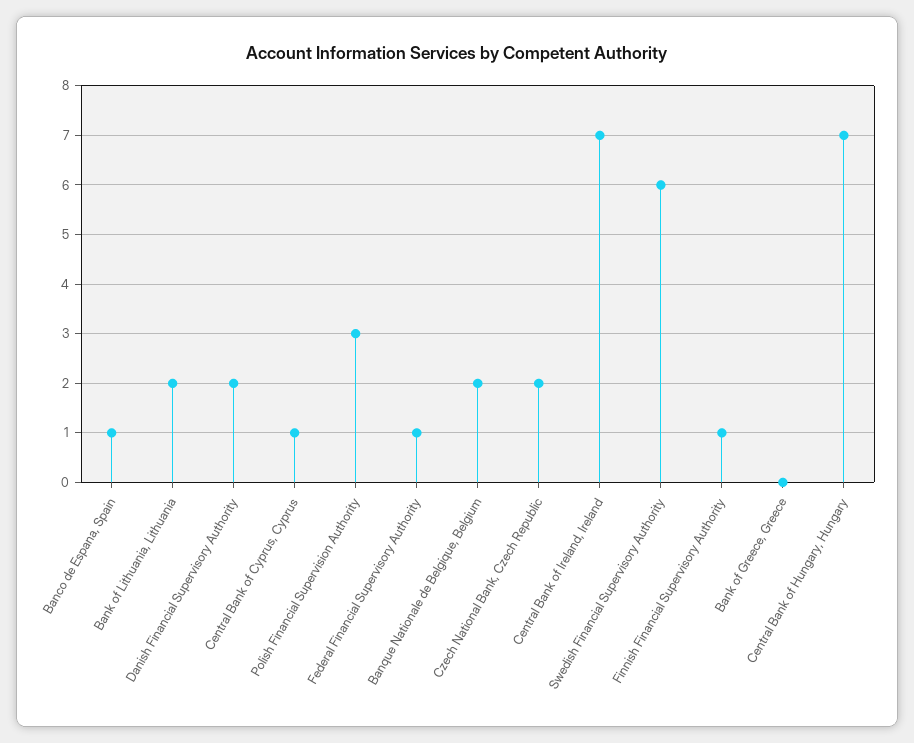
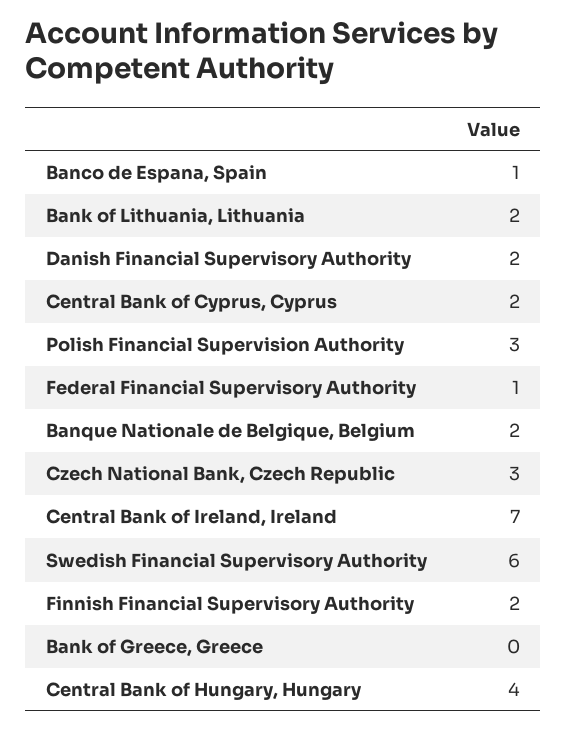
Central Bank of Cyprus, Cyprus: 1 -> 2
Czech National Bank, Czech Republic: 2 -> 3
Finnish Financial Supervisory Authority: 1 -> 2
Central Bank of Hungary, Hungary: 7 -> 4

